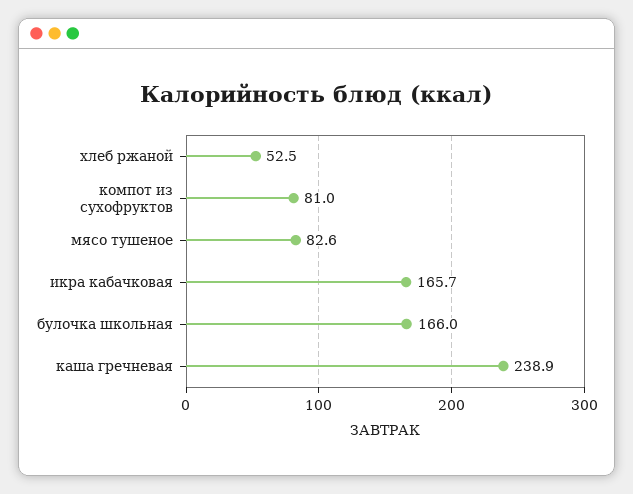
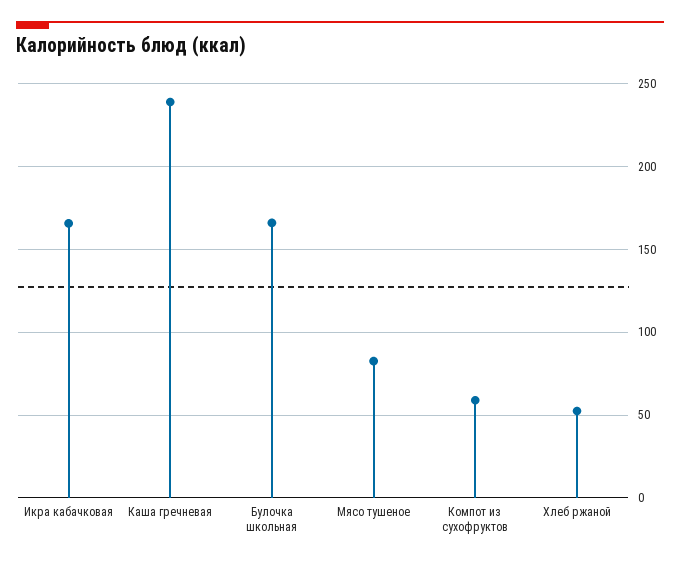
компот из сухофруктов: 81 -> 60

